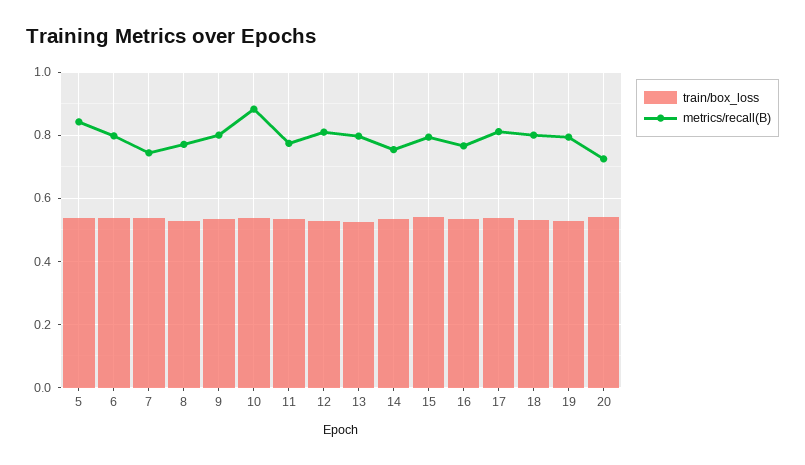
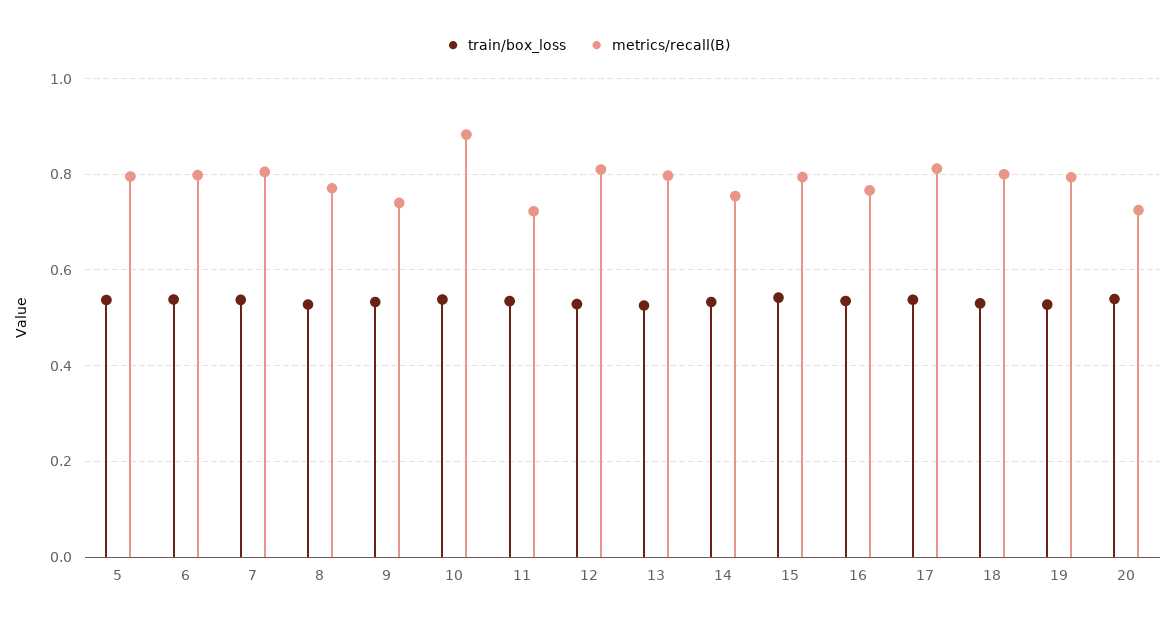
metrics/recall(B), 5: 0.84 -> 0.8
metrics/recall(B), 7: 0.74 -> 0.8
metrics/recall(B), 9: 0.8 -> 0.74
metrics/recall(B), 11: 0.78 -> 0.72

